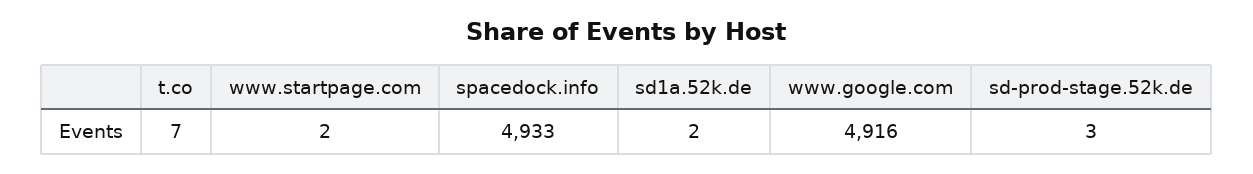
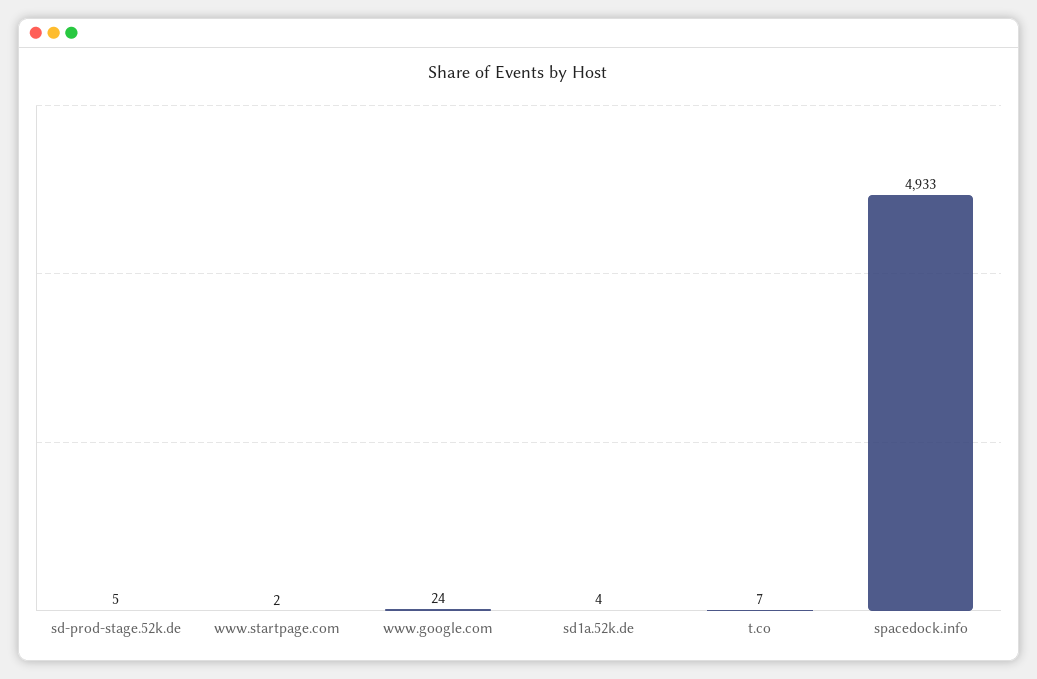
sd1a.52k.de: 2 -> 4
www.google.com: 4916 -> 24
sd-prod-stage.52k.de: 3 -> 5

